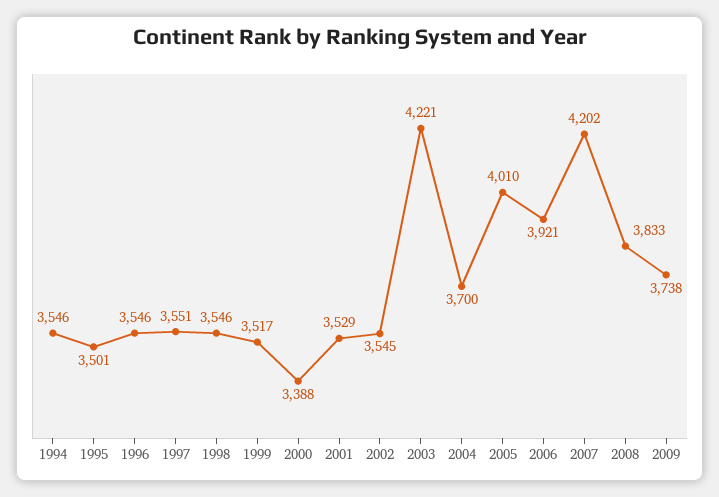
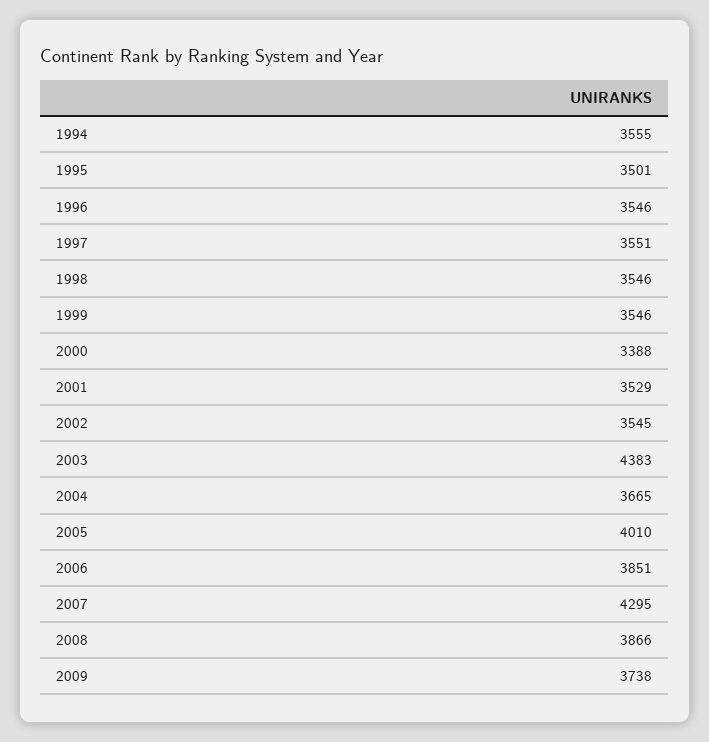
1994: 3546 -> 3555
1999: 3517 -> 3546
2003: 4221 -> 4383
2004: 3700 -> 3665
2006: 3921 -> 3851
2007: 4202 -> 4295
2008: 3833 -> 3866

